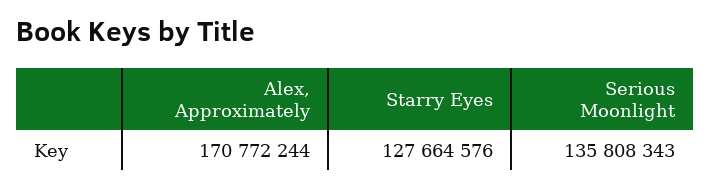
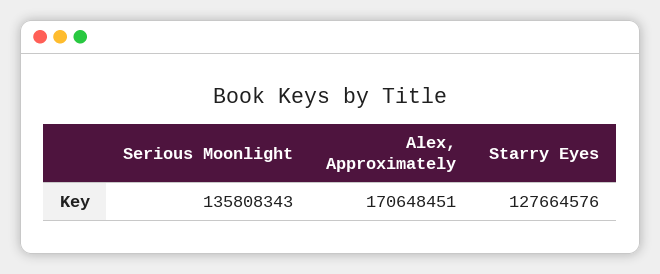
Alex, Approximately: 170772244 -> 170648451

